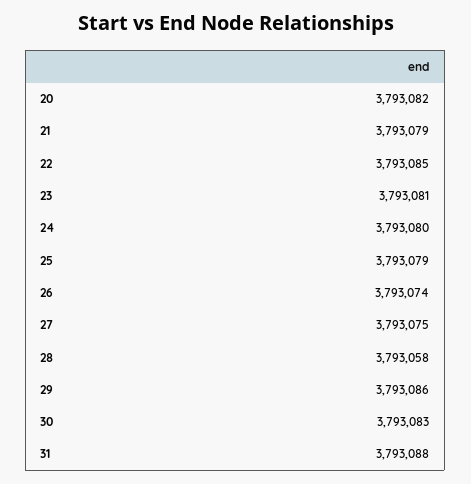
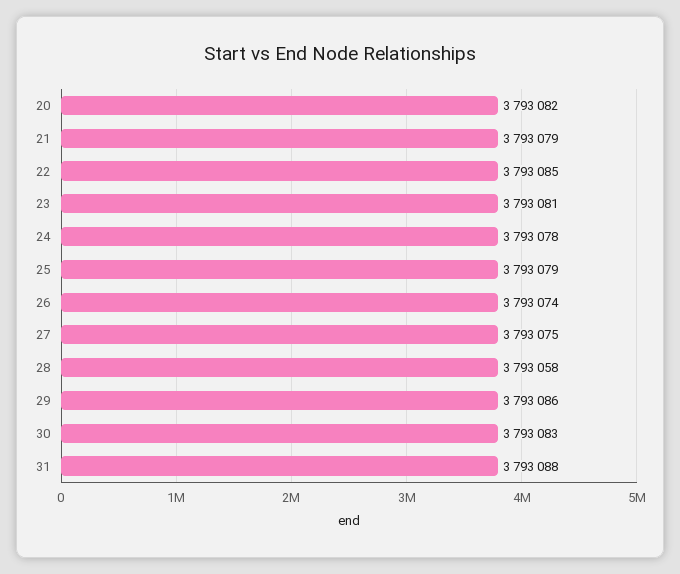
24: 3793080 -> 3793078

